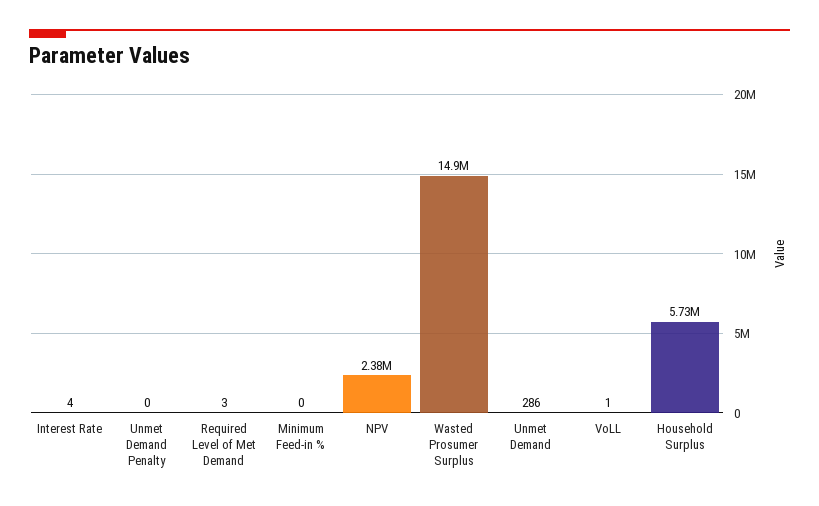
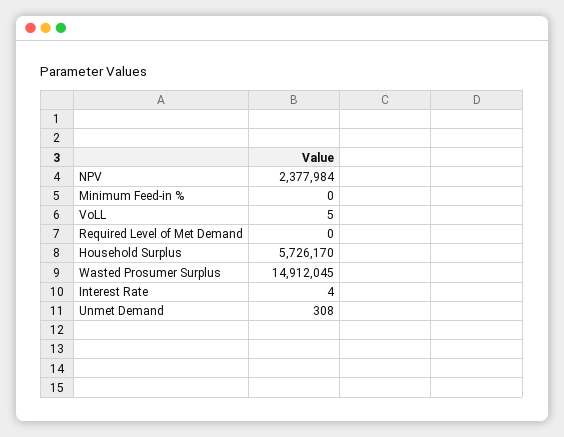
Unmet Demand Penalty: 0 -> none
Required Level of Met Demand: 3 -> 0
Unmet Demand: 286 -> 308
VoLL: 1 -> 5

